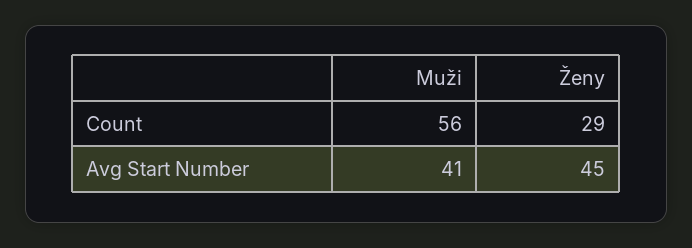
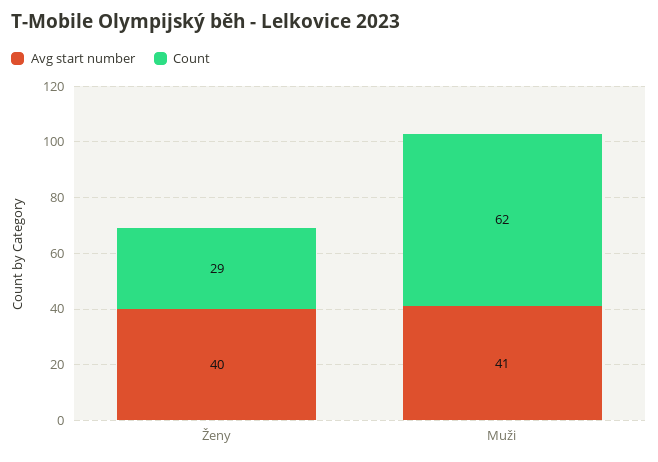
Count, Muži: 56 -> 62
Avg Start Number, Ženy: 45 -> 40

